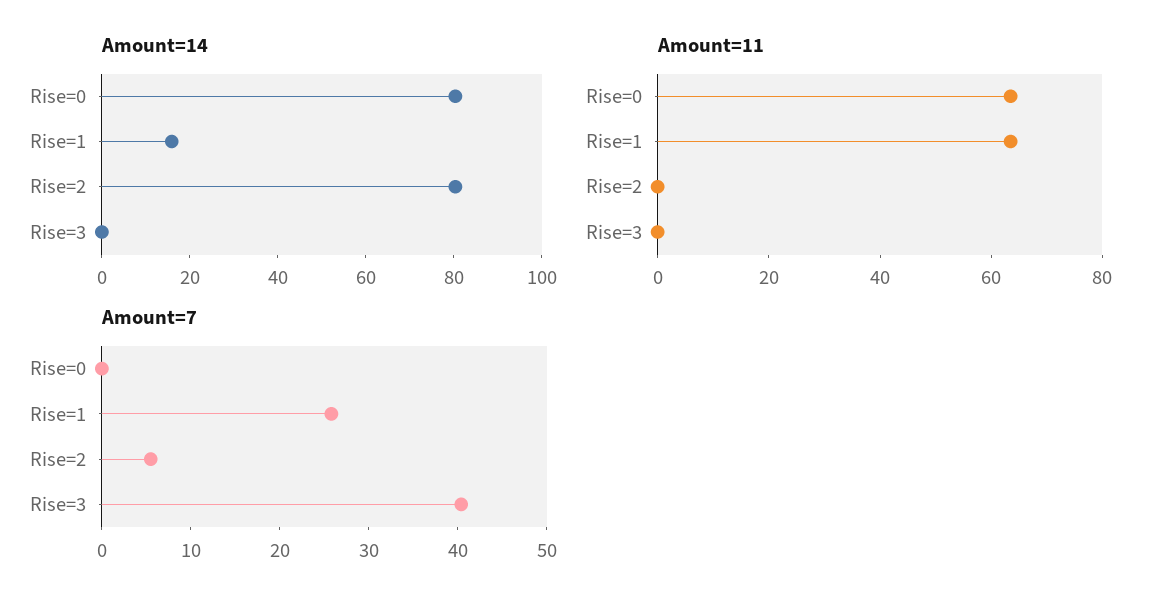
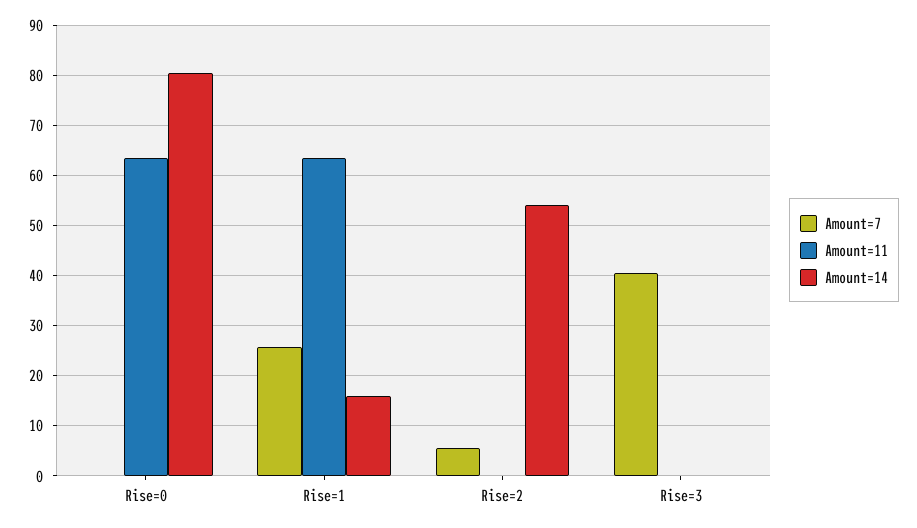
Amount=14, Rise=2: 80 -> 54

